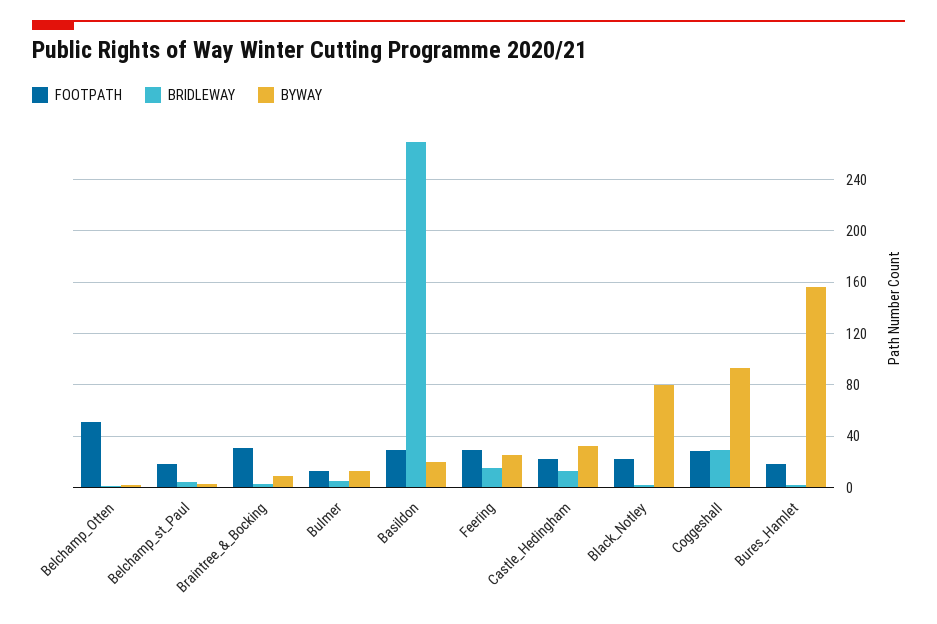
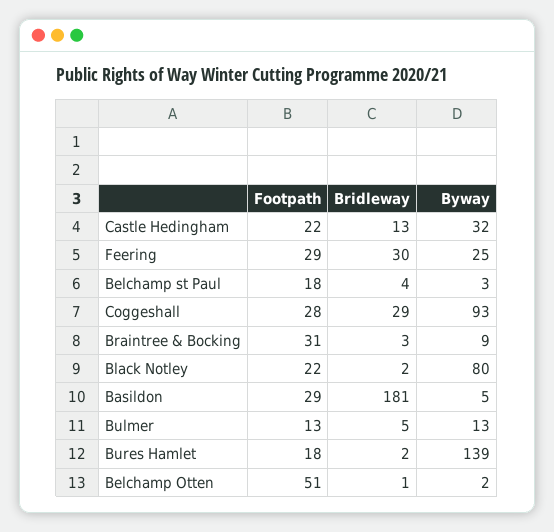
BRIDLEWAY, Basildon: 270 -> 181
BYWAY, Basildon: 20 -> 5
BRIDLEWAY, Feering: 15 -> 30
BYWAY, Bures_Hamlet: 155 -> 139

